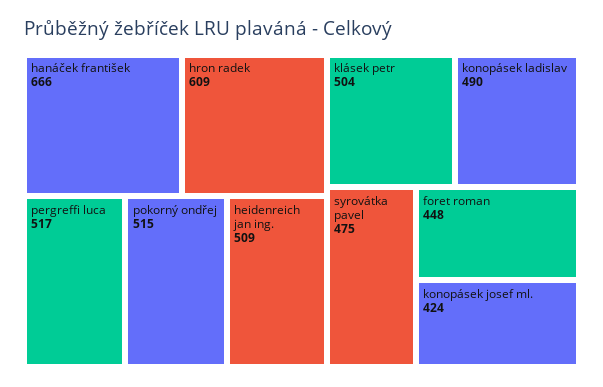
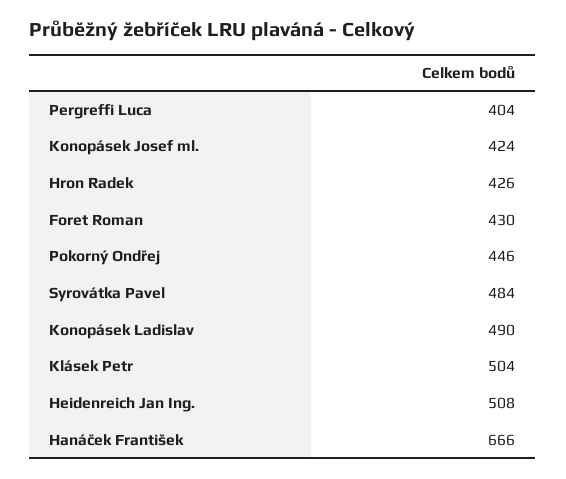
hron radek: 609 -> 426
pergreffi luca: 517 -> 404
pokorný ondřej: 515 -> 446
heidenreich jan ing.: 509 -> 508
syrovátka pavel: 475 -> 484
foret roman: 448 -> 430

